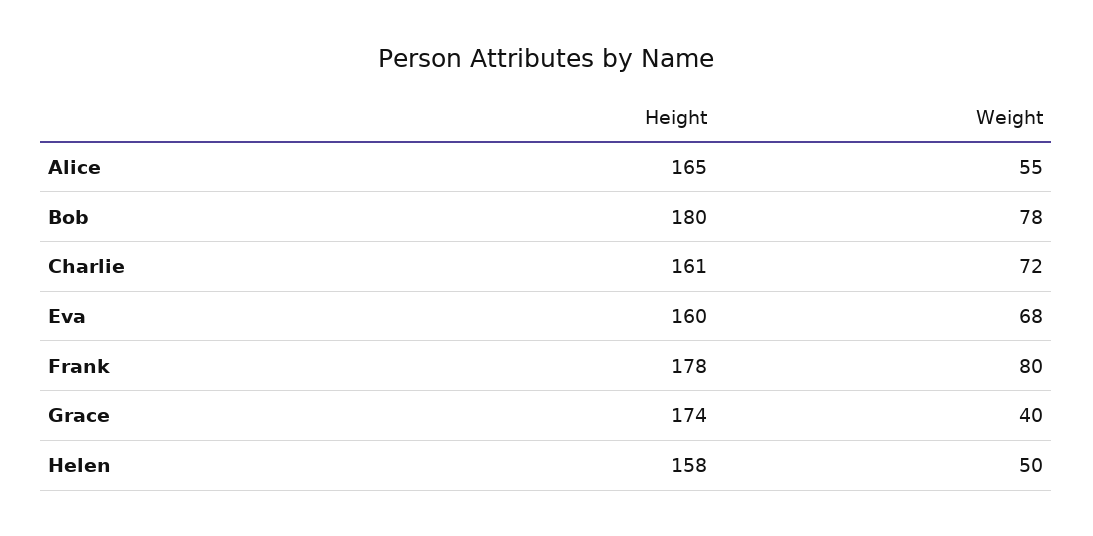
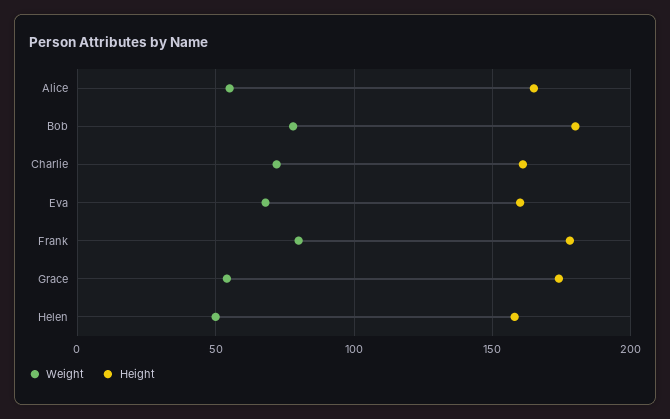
Weight, Grace: 40 -> 55

